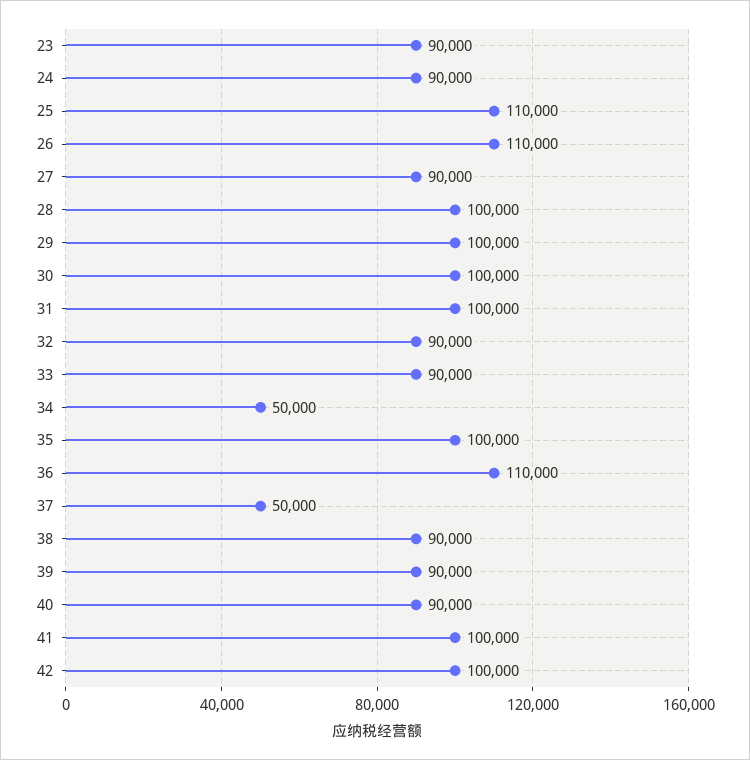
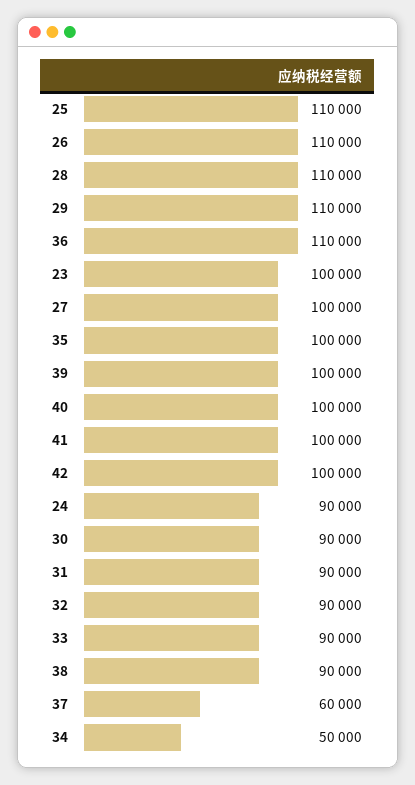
23: 90000 -> 100000
27: 90000 -> 100000
28: 100000 -> 110000
29: 100000 -> 110000
30: 100000 -> 90000
31: 100000 -> 90000
37: 50000 -> 60000
39: 90000 -> 100000
40: 90000 -> 100000

